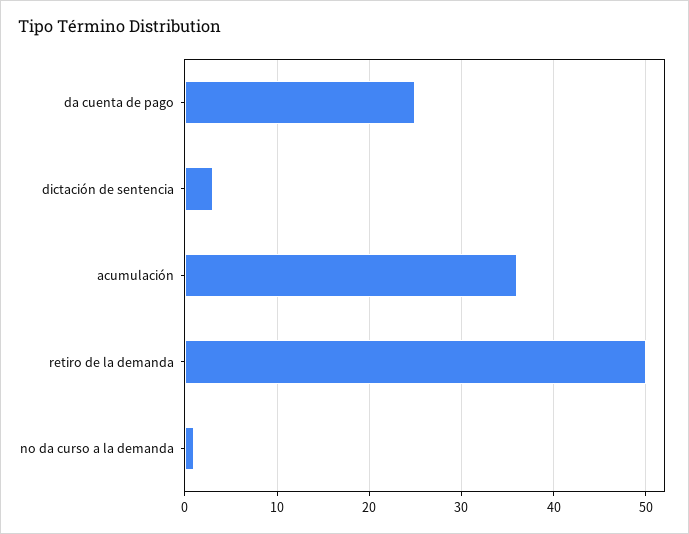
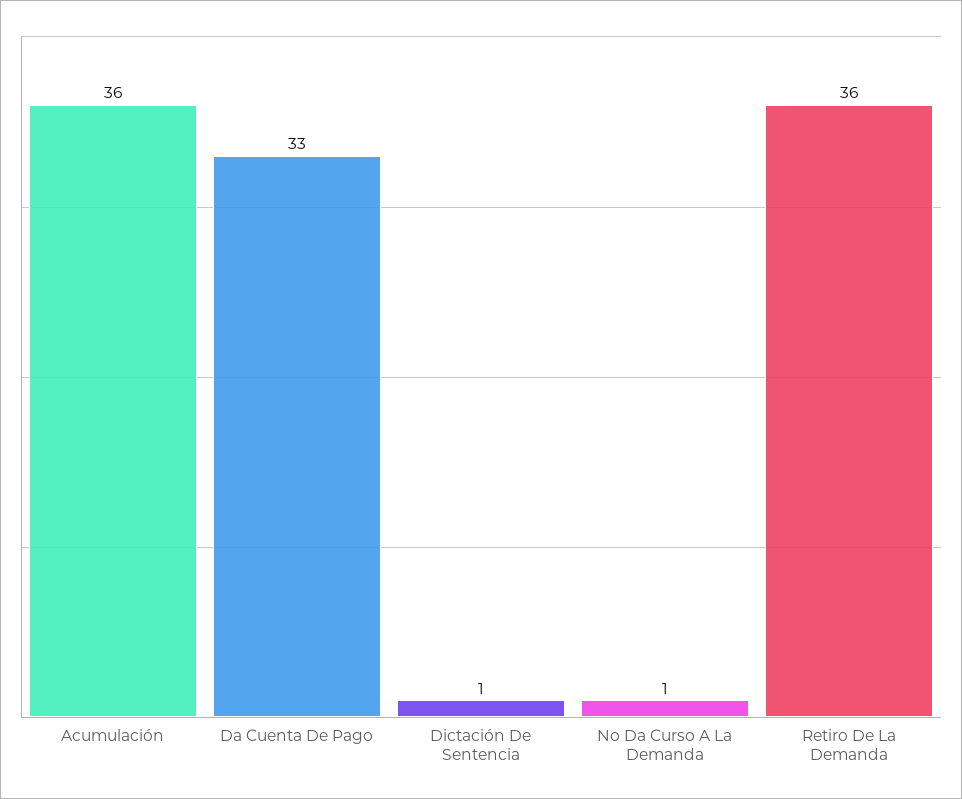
da cuenta de pago: 25 -> 33
dictación de sentencia: 3 -> 1
retiro de la demanda: 50 -> 36

